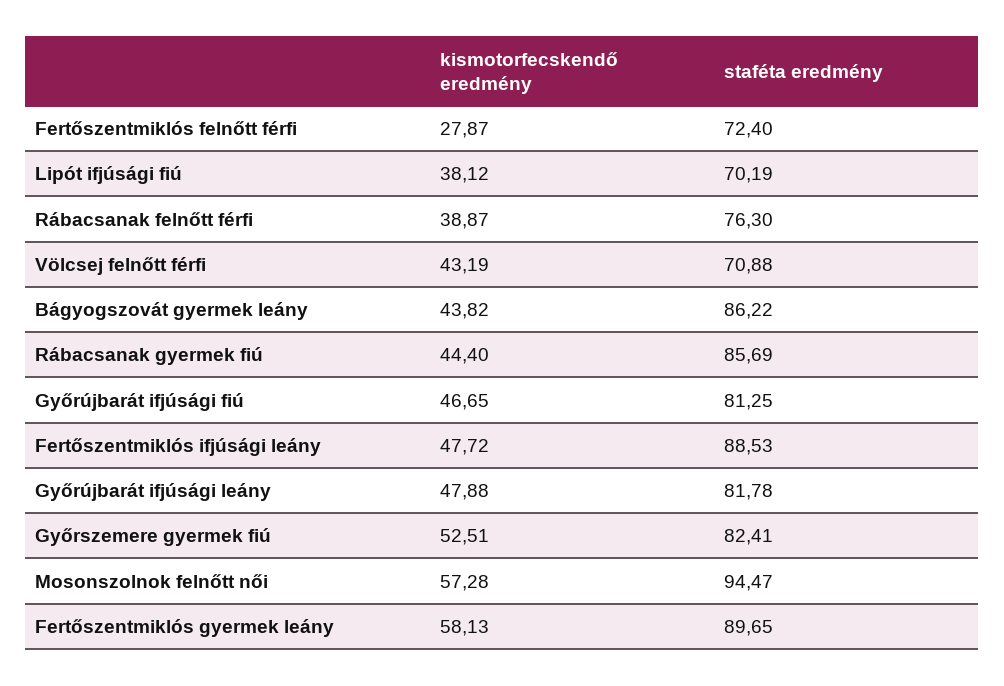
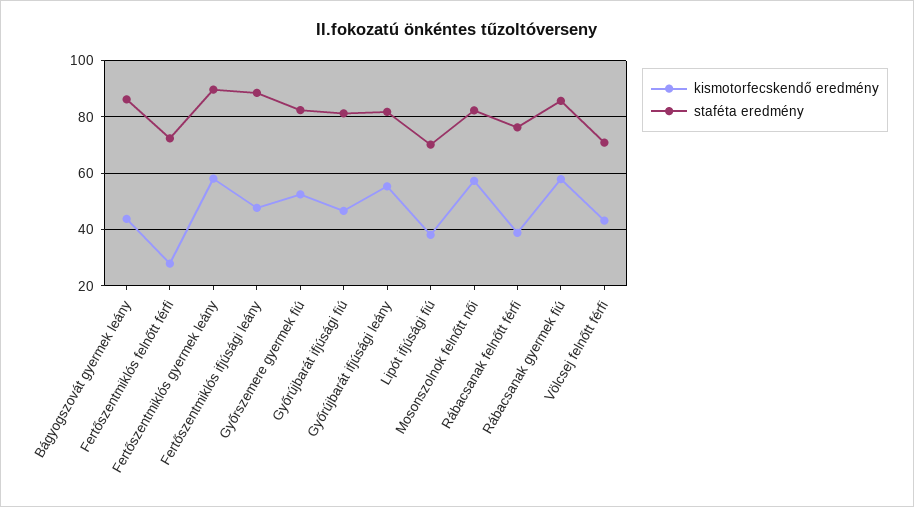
kismotorfecskendő eredmény, Rábacsanak gyermek fiú: 44.4 -> 57.5
kismotorfecskendő eredmény, Győrújbarát ifjúsági leány: 47.88 -> 55
staféta eredmény, Mosonszolnok felnőtt női: 94.47 -> 82.5

